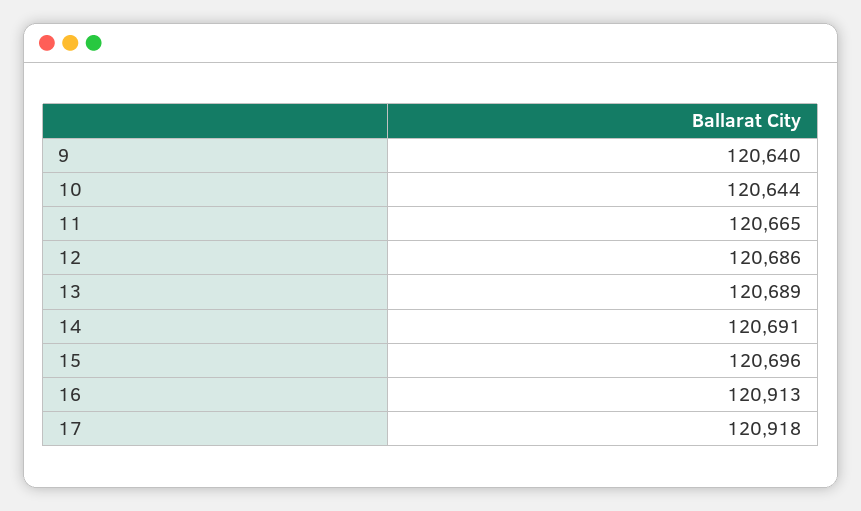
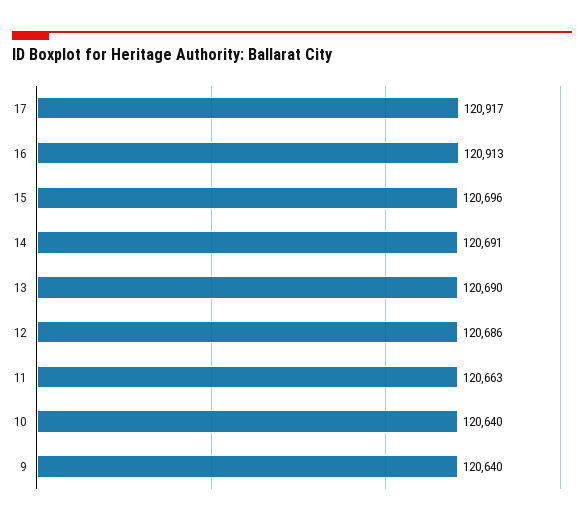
10: 120644 -> 120640
11: 120665 -> 120663
13: 120689 -> 120690
17: 120918 -> 120917

